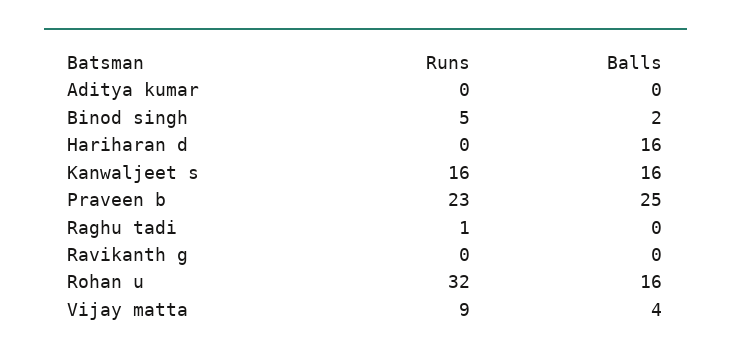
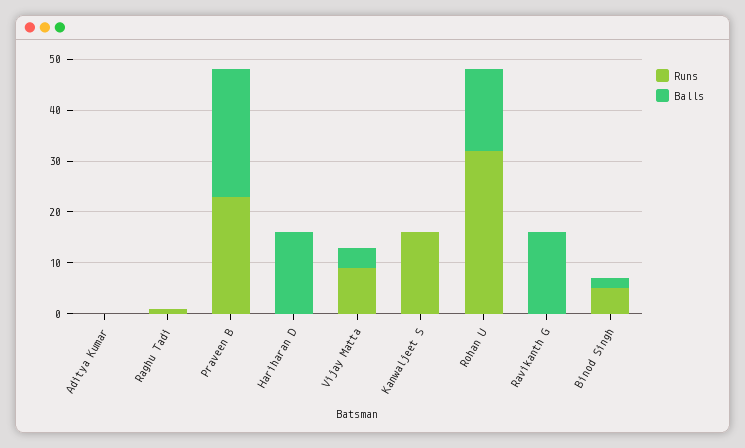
Balls, Kanwaljeet s: 16 -> 0
Balls, Ravikanth g: 0 -> 15

